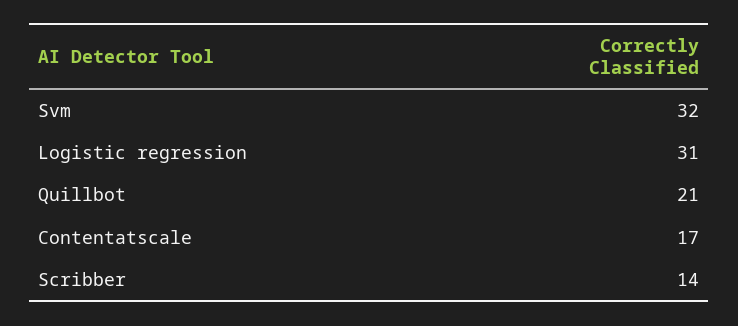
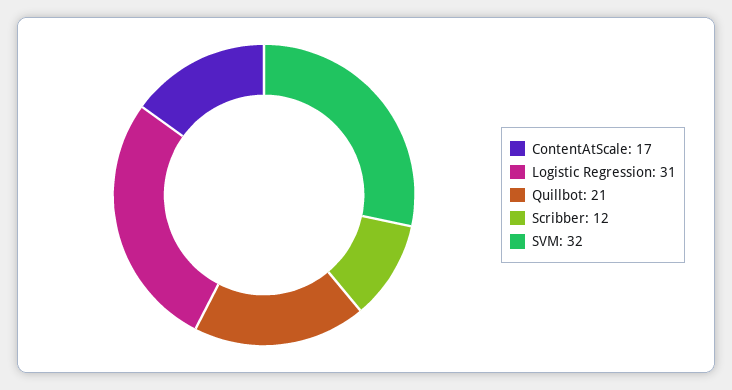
Scribber: 14 -> 12

